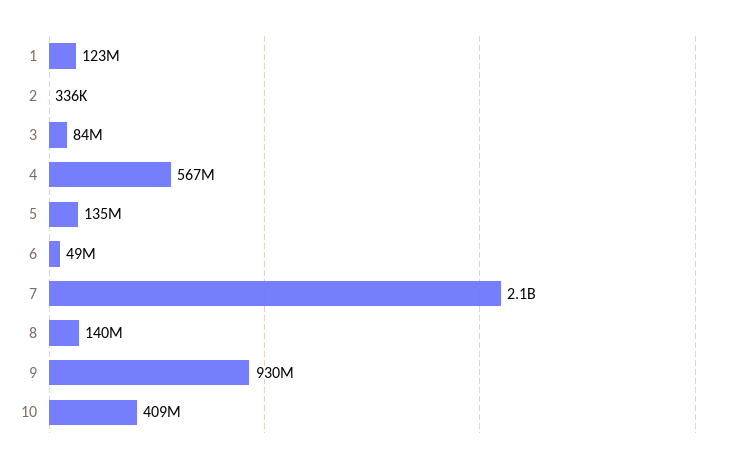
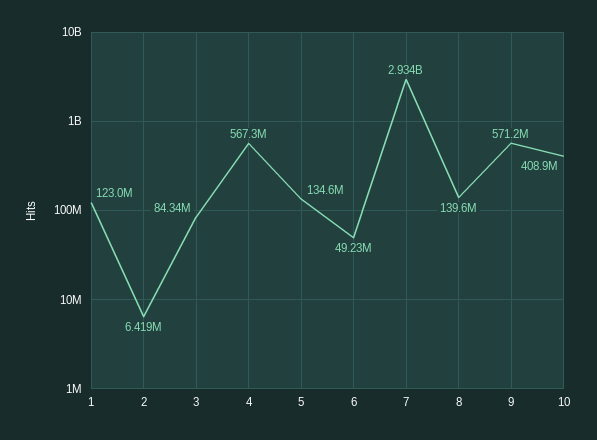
2: 336000 -> 6419000
7: 2100000000 -> 2934000000
9: 930000000 -> 571200000

